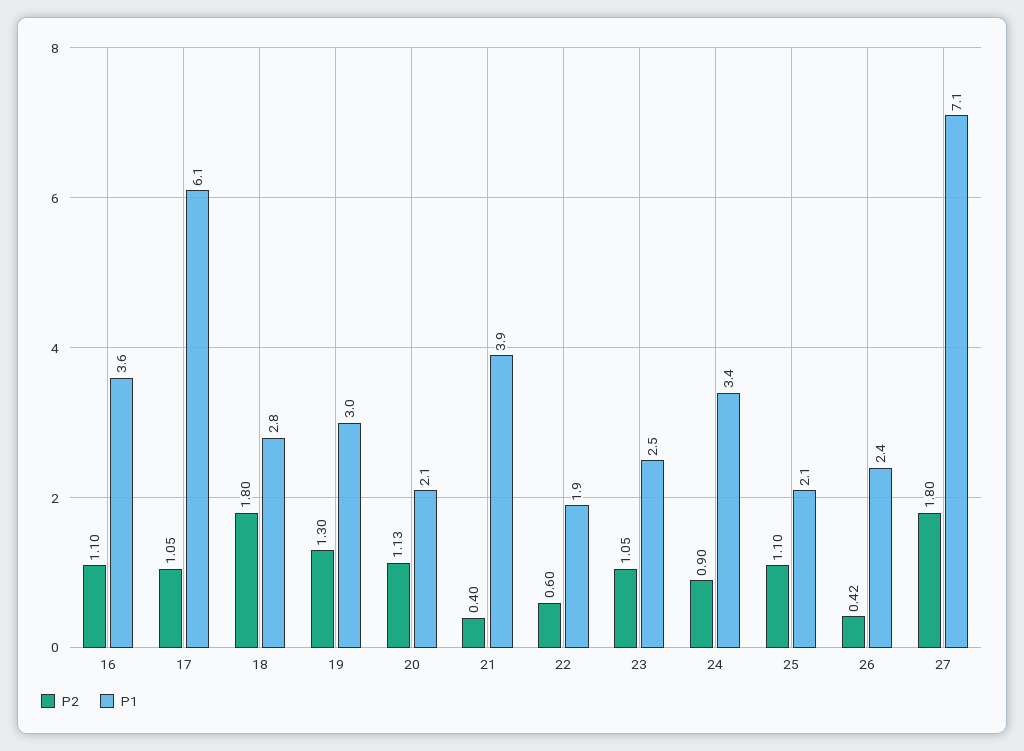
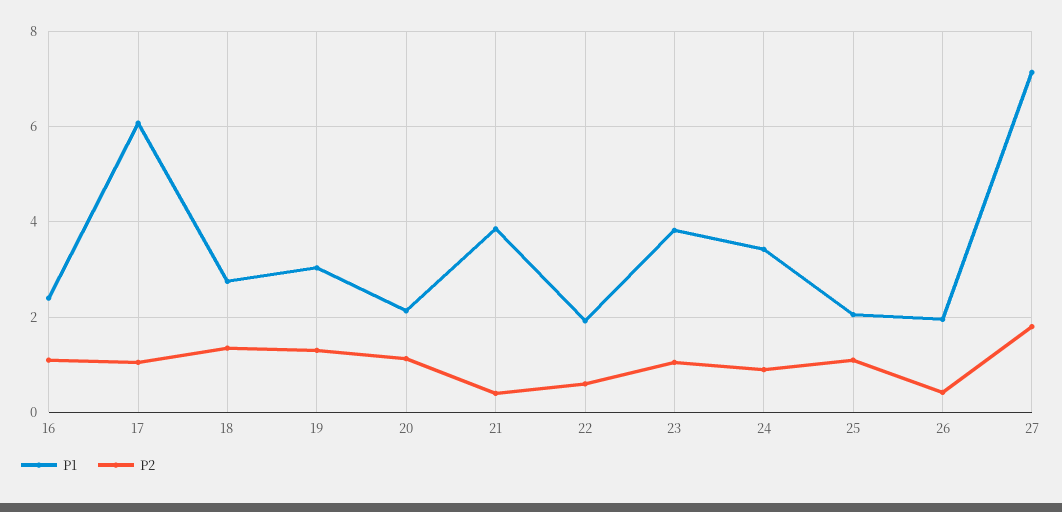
P1, 16: 3.6 -> 2.4
P2, 18: 1.8 -> 1.4
P1, 23: 2.5 -> 3.8
P1, 26: 2.4 -> 2

